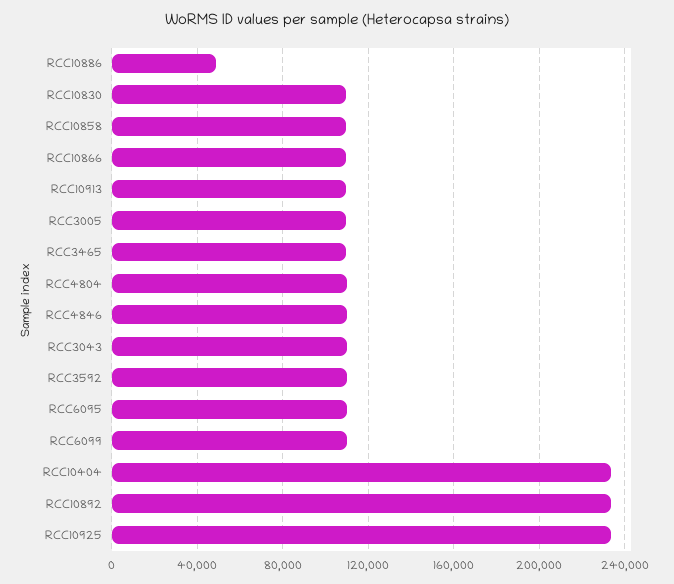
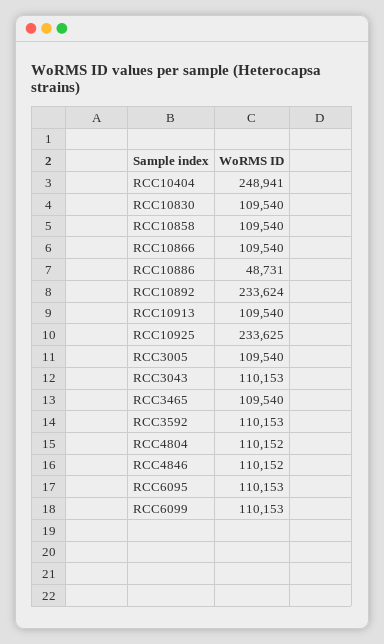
RCC10404: 235000 -> 248941

